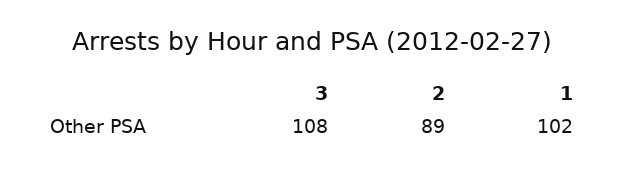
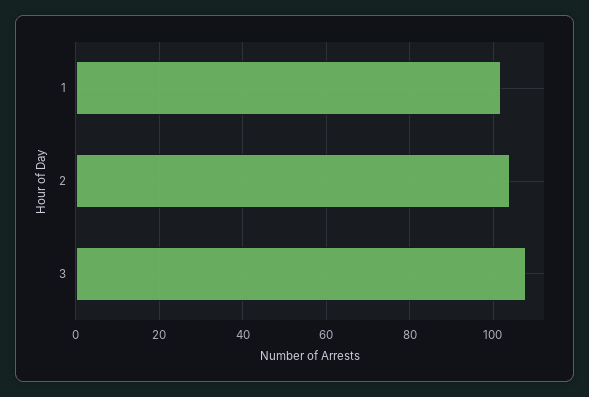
2: 89 -> 105

